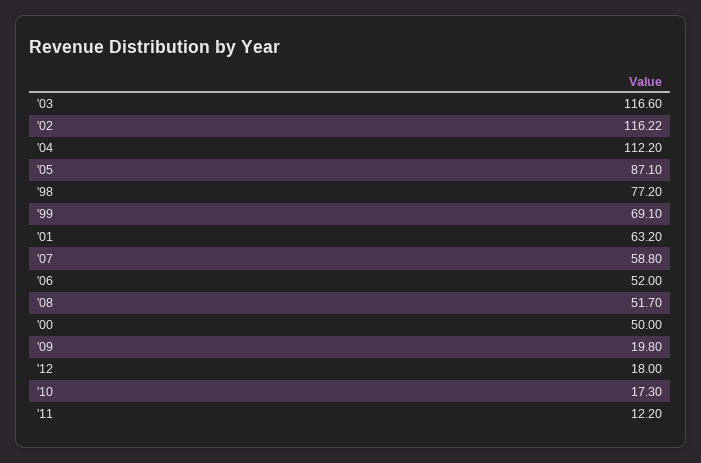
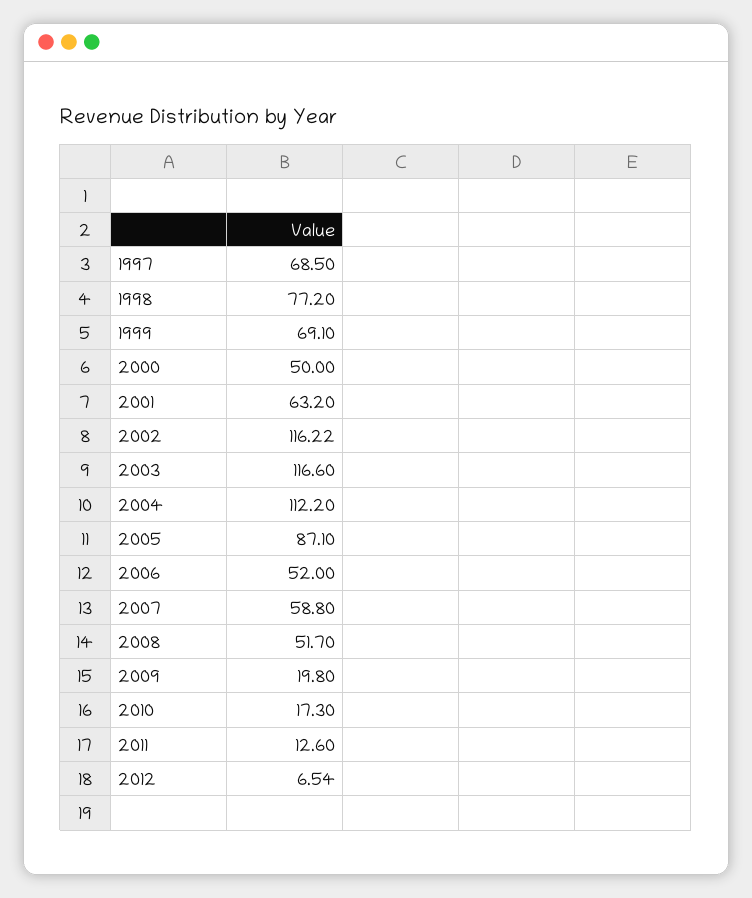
'12: 18 -> 6.54
'11: 12.2 -> 12.6
1997: none -> 68.5

